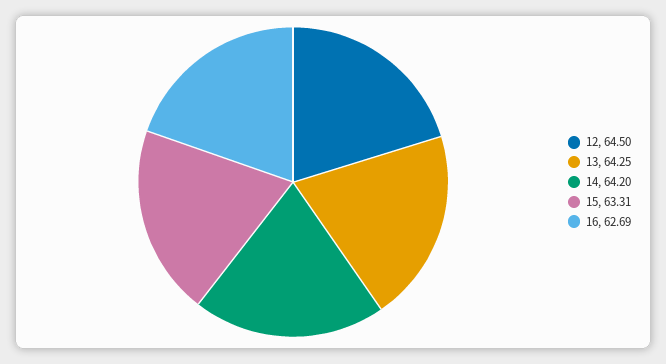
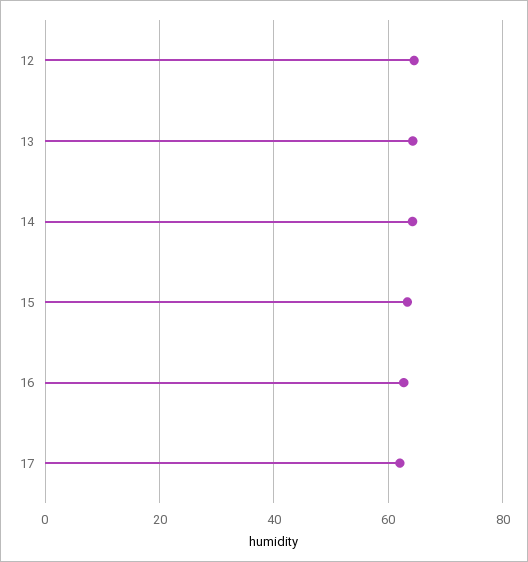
17: none -> 62

